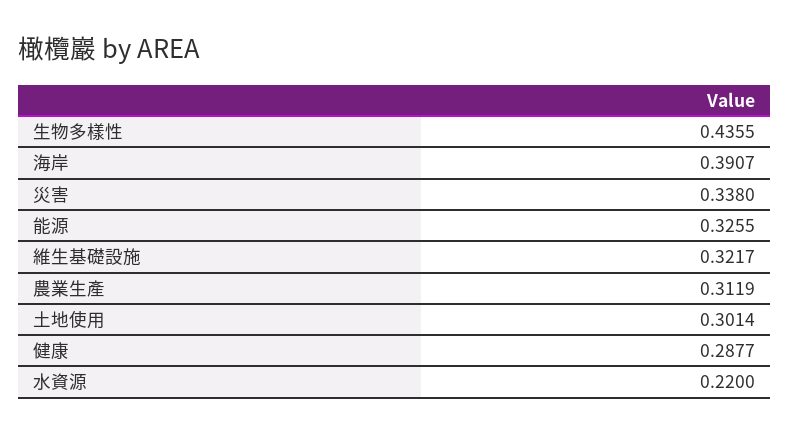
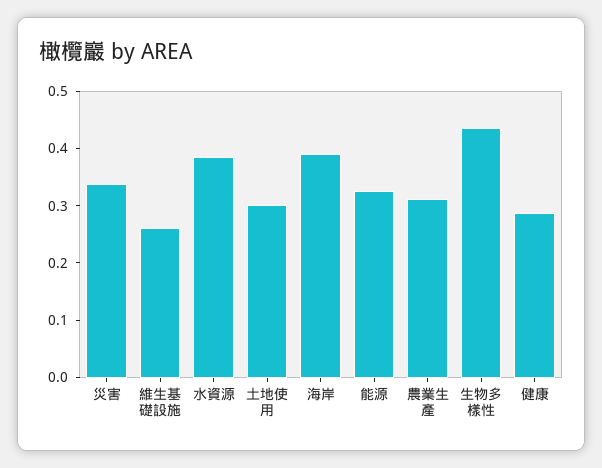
維生基礎設施: 0.3217 -> 0.26
水資源: 0.22 -> 0.38

